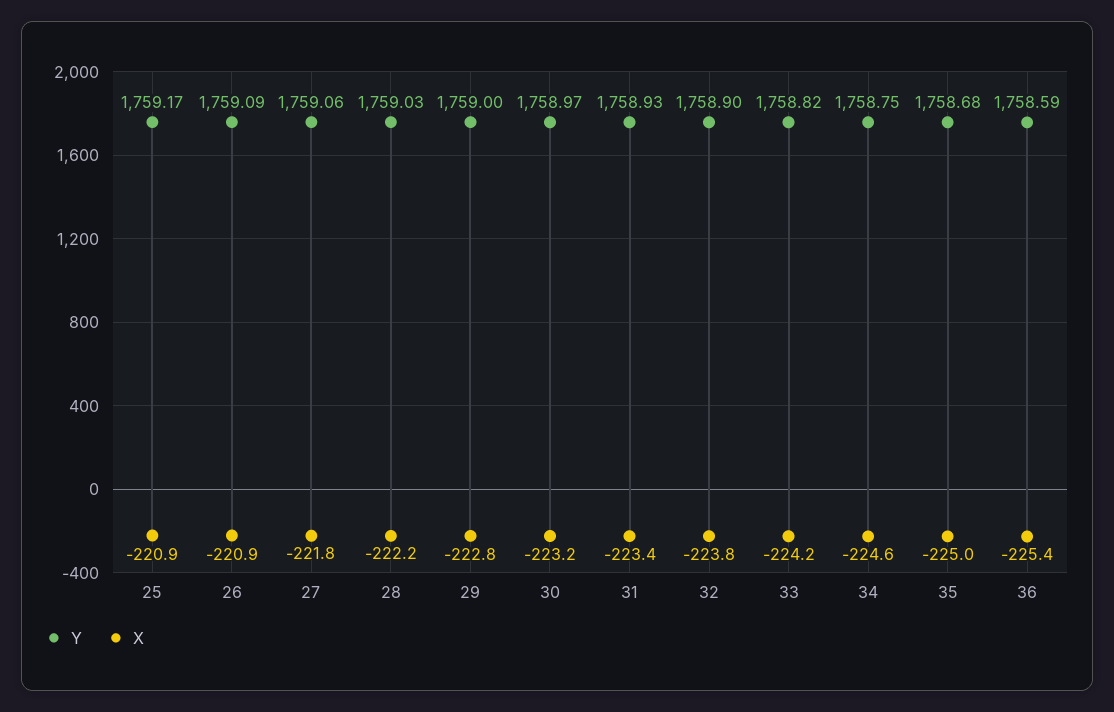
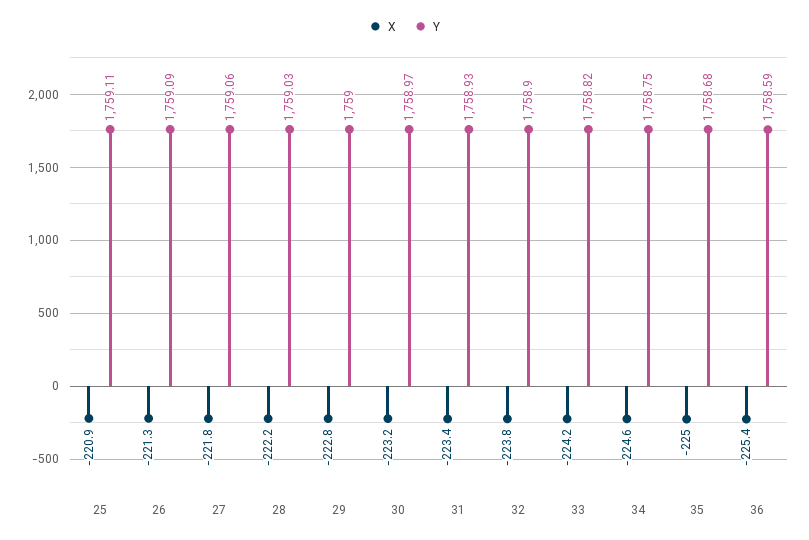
Y, 25: 1759.17 -> 1759.11
X, 26: -220.9 -> -221.3

